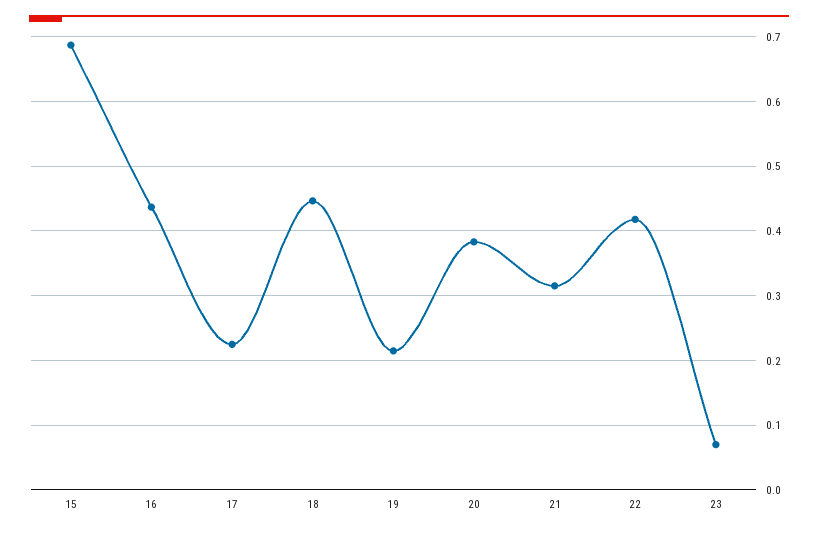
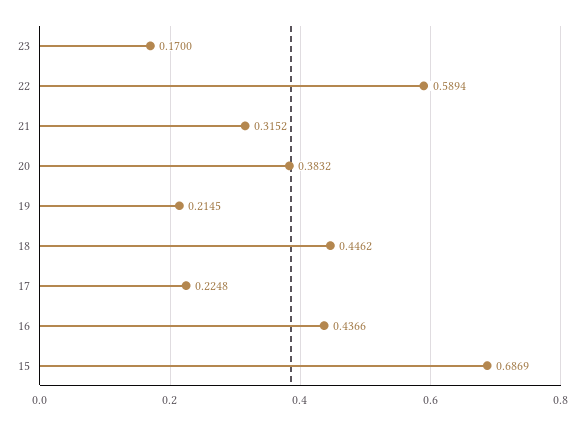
22: 0.42 -> 0.5894
23: 0.07 -> 0.17

